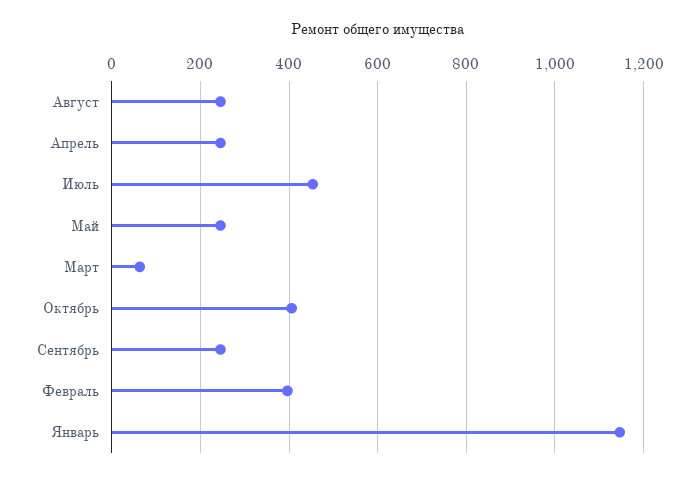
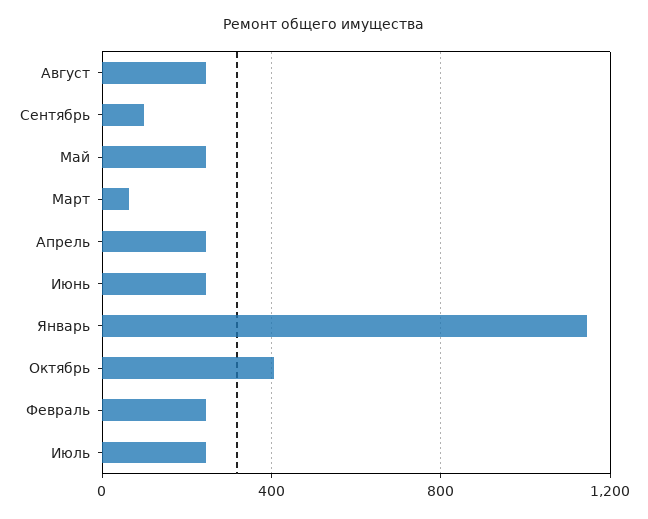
Июль: 460 -> 250
Сентябрь: 240 -> 100
Февраль: 400 -> 250
Июнь: none -> 250

